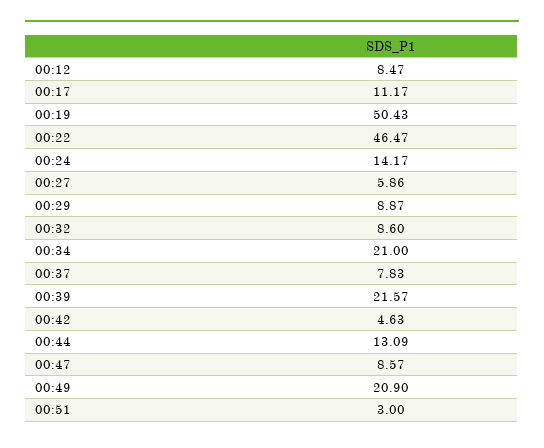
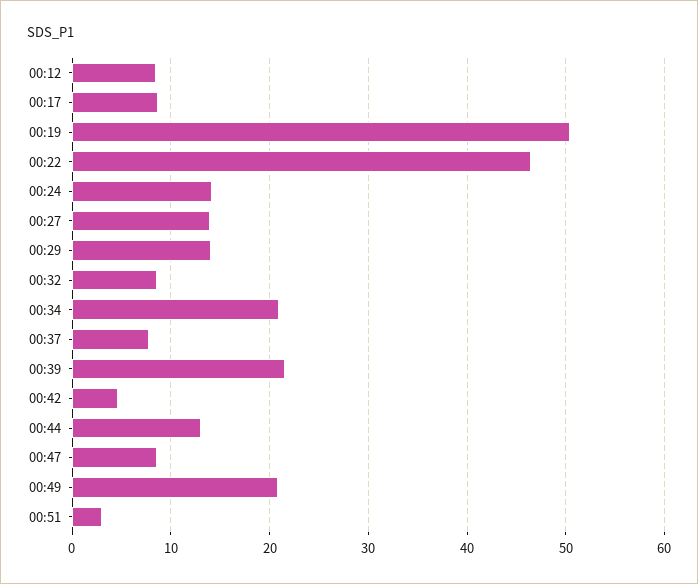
00:17: 11.17 -> 9
00:27: 5.86 -> 14
00:29: 8.87 -> 14

